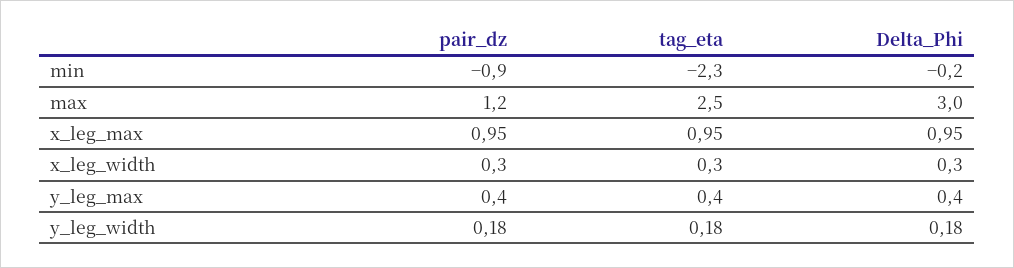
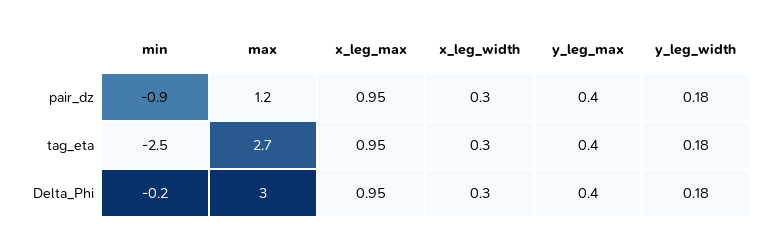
tag_eta, min: -2.3 -> -2.5
tag_eta, max: 2.5 -> 2.7

